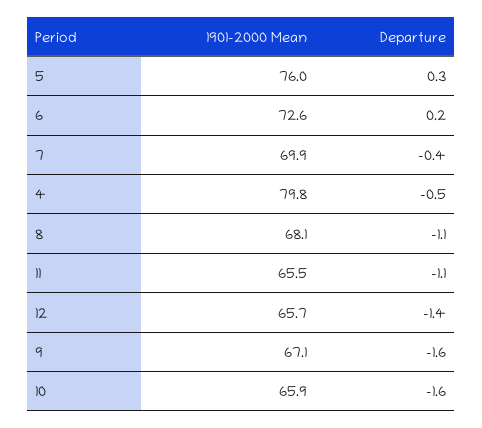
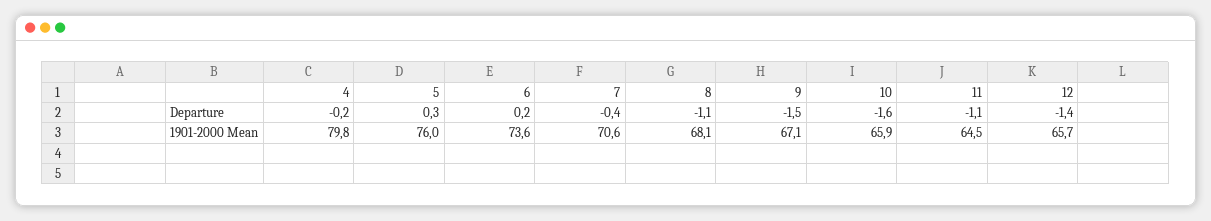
1901-2000 Mean, 6: 72.6 -> 73.6
1901-2000 Mean, 7: 69.9 -> 70.6
Departure, 4: -0.5 -> -0.2
1901-2000 Mean, 11: 65.5 -> 64.5
Departure, 9: -1.6 -> -1.5

